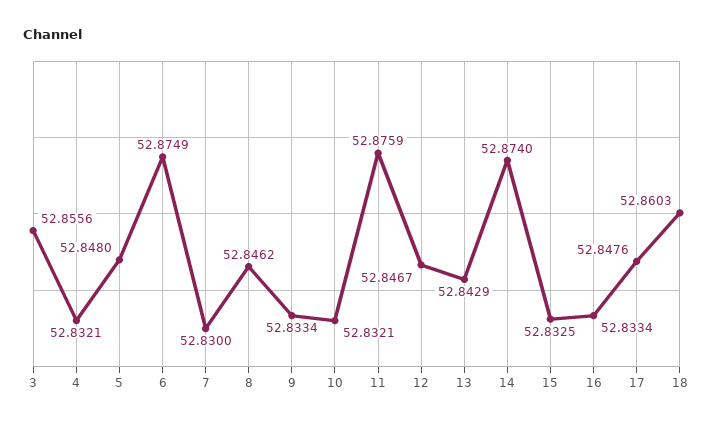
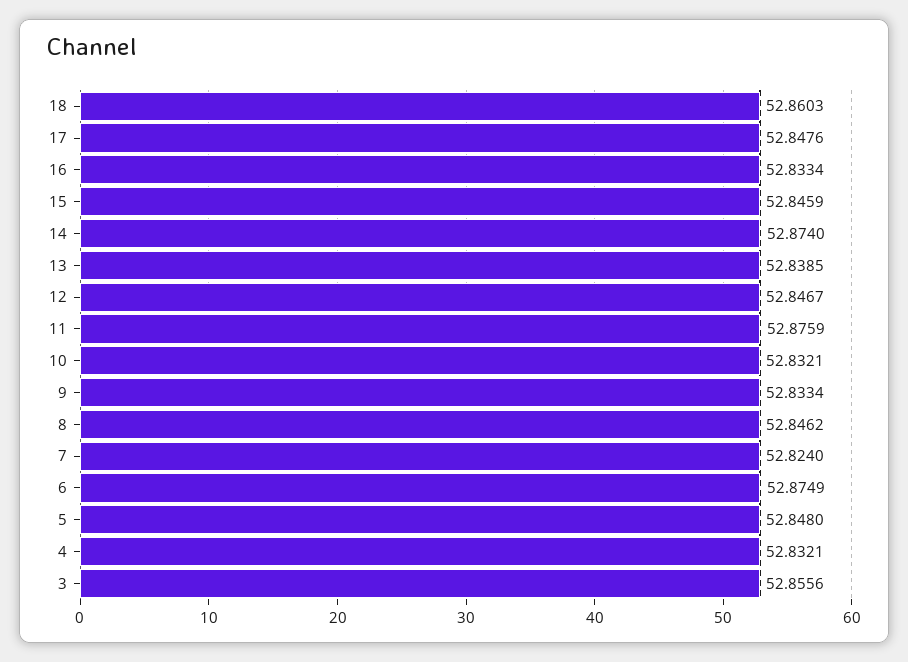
7: 52.83 -> 52.824
13: 52.8429 -> 52.8385
15: 52.8325 -> 52.8459

